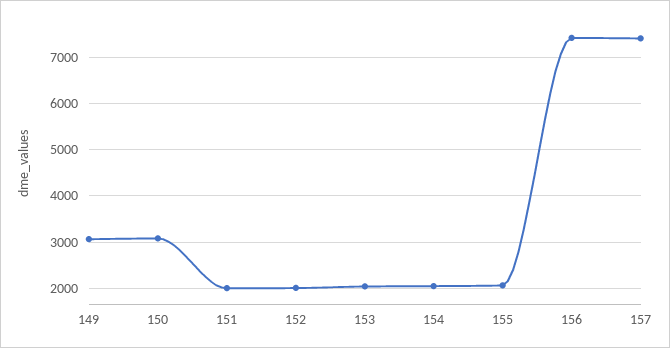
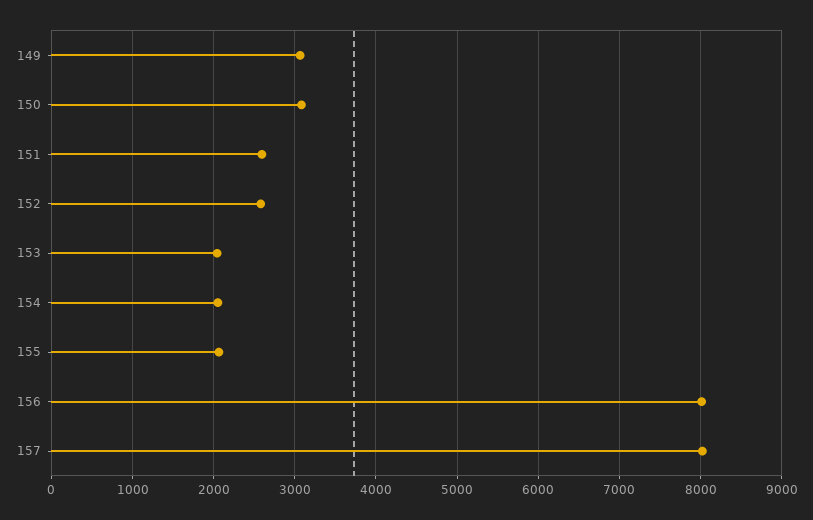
151: 2000 -> 2600
152: 2000 -> 2600
156: 7400 -> 8000
157: 7400 -> 8000

